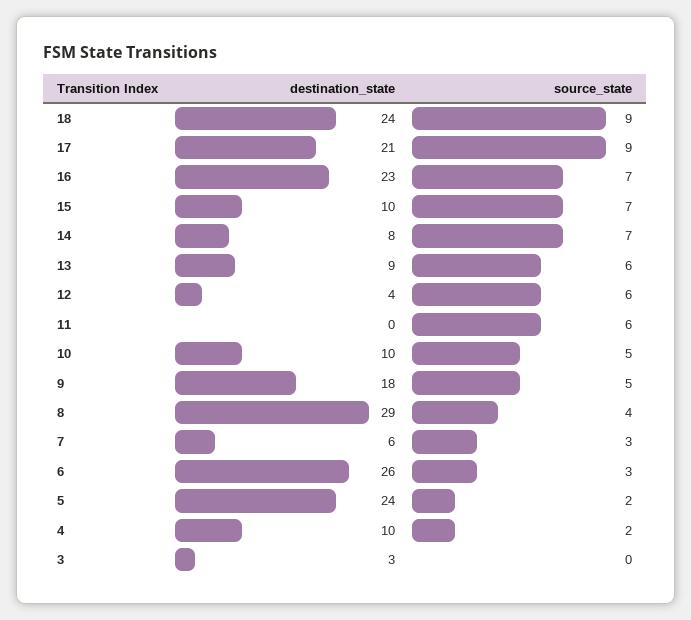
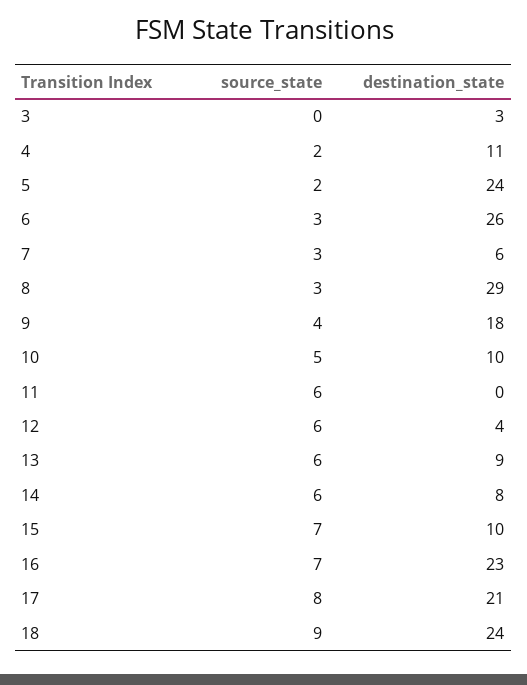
source_state, 17: 9 -> 8
source_state, 14: 7 -> 6
source_state, 9: 5 -> 4
source_state, 8: 4 -> 3
destination_state, 4: 10 -> 11

